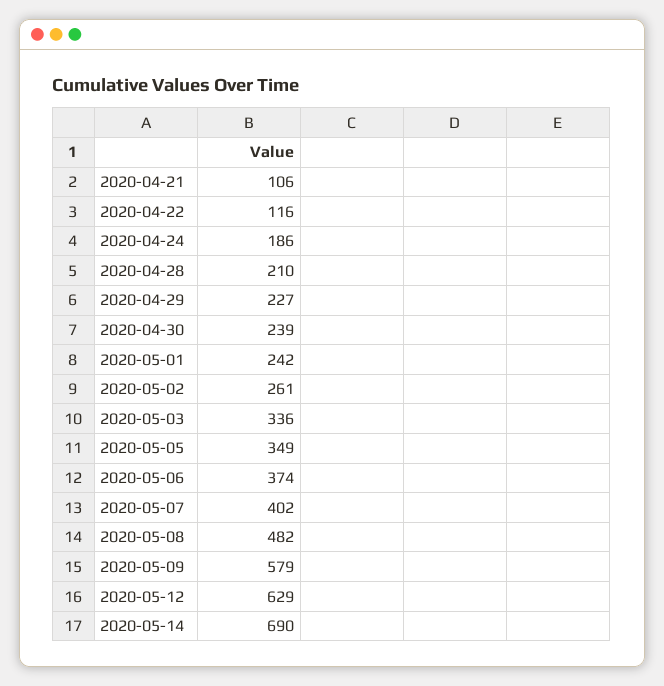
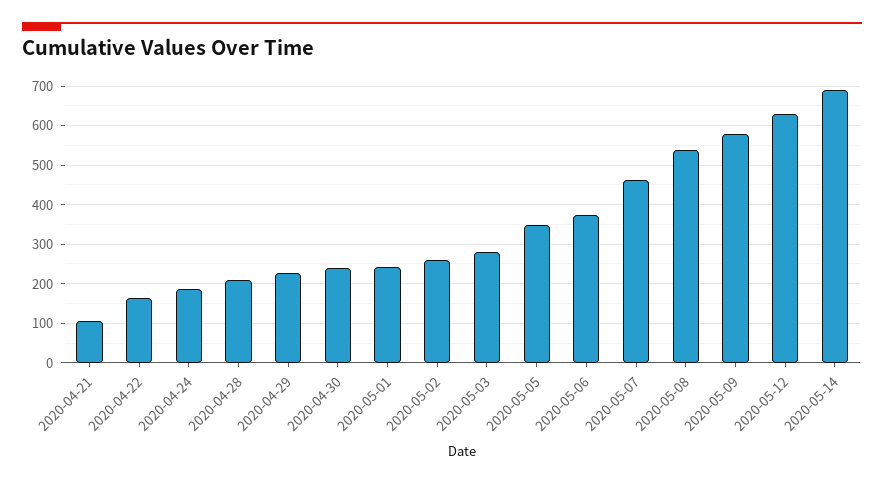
2020-04-22: 116 -> 160
2020-05-03: 336 -> 280
2020-05-07: 402 -> 460
2020-05-08: 482 -> 540

